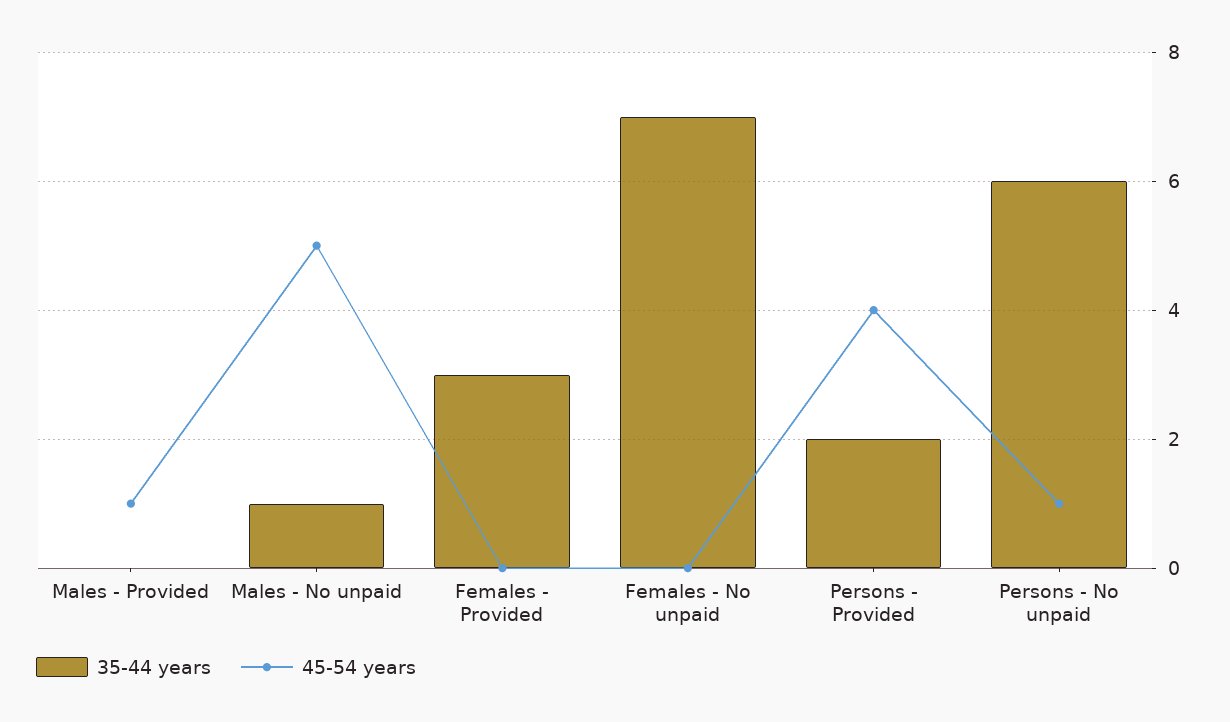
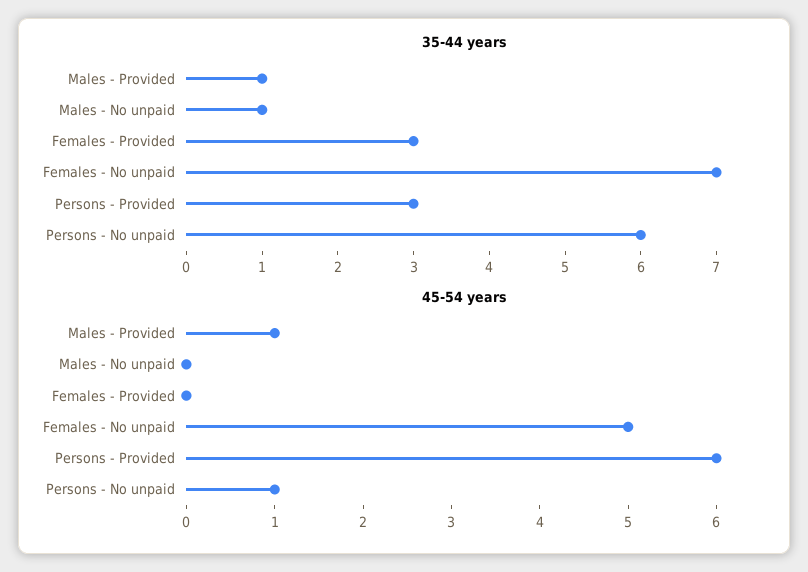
35-44 years, Males - Provided: 0 -> 1
45-54 years, Males - No unpaid: 5 -> 0
45-54 years, Females - No unpaid: 0 -> 5
35-44 years, Persons - Provided: 2 -> 3
45-54 years, Persons - Provided: 4 -> 6

